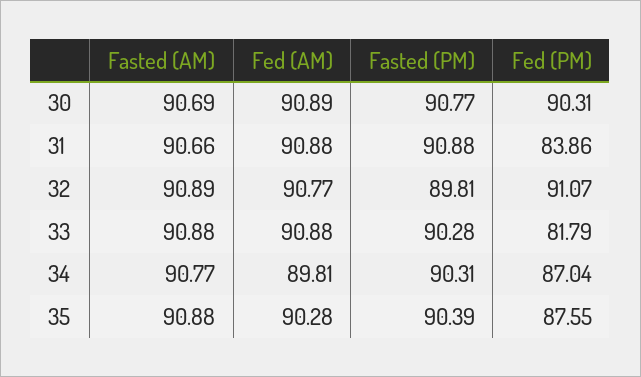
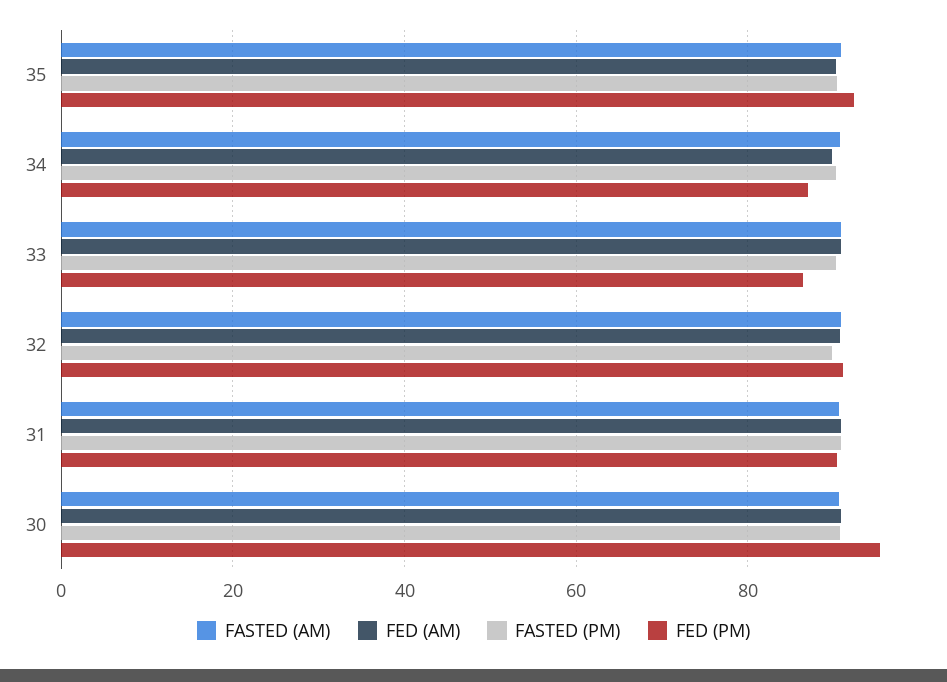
Fed (PM), 30: 90.31 -> 96
Fed (PM), 31: 83.86 -> 90
Fed (PM), 33: 81.79 -> 86
Fed (PM), 35: 87.55 -> 92

